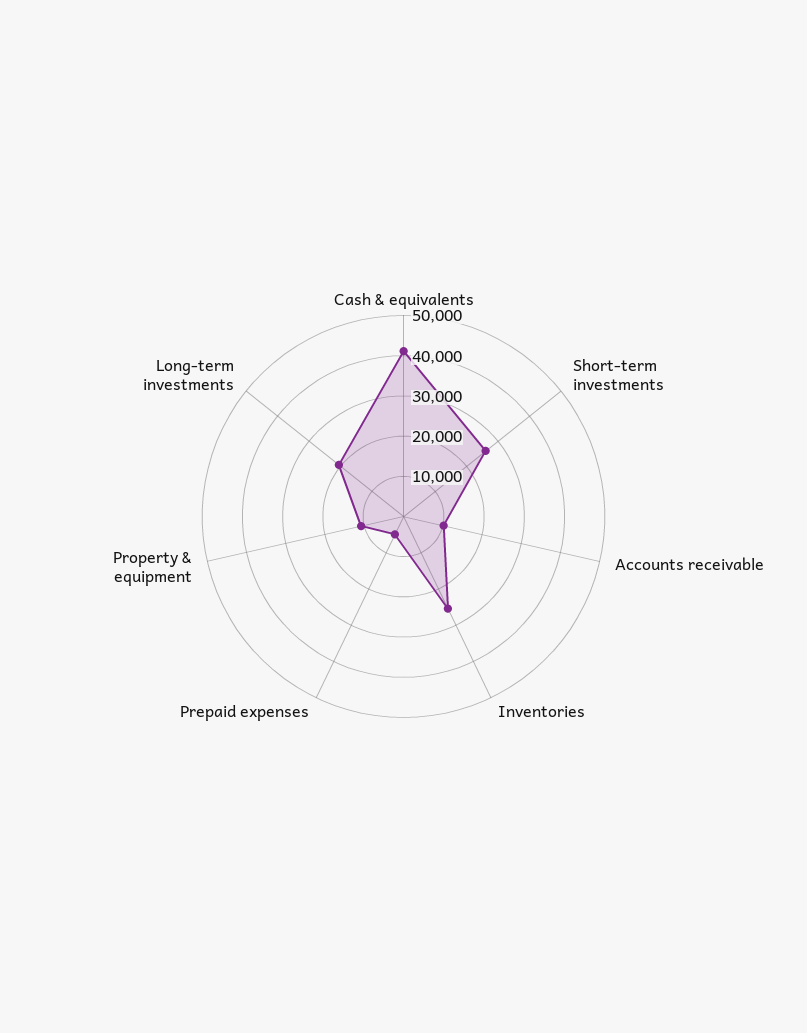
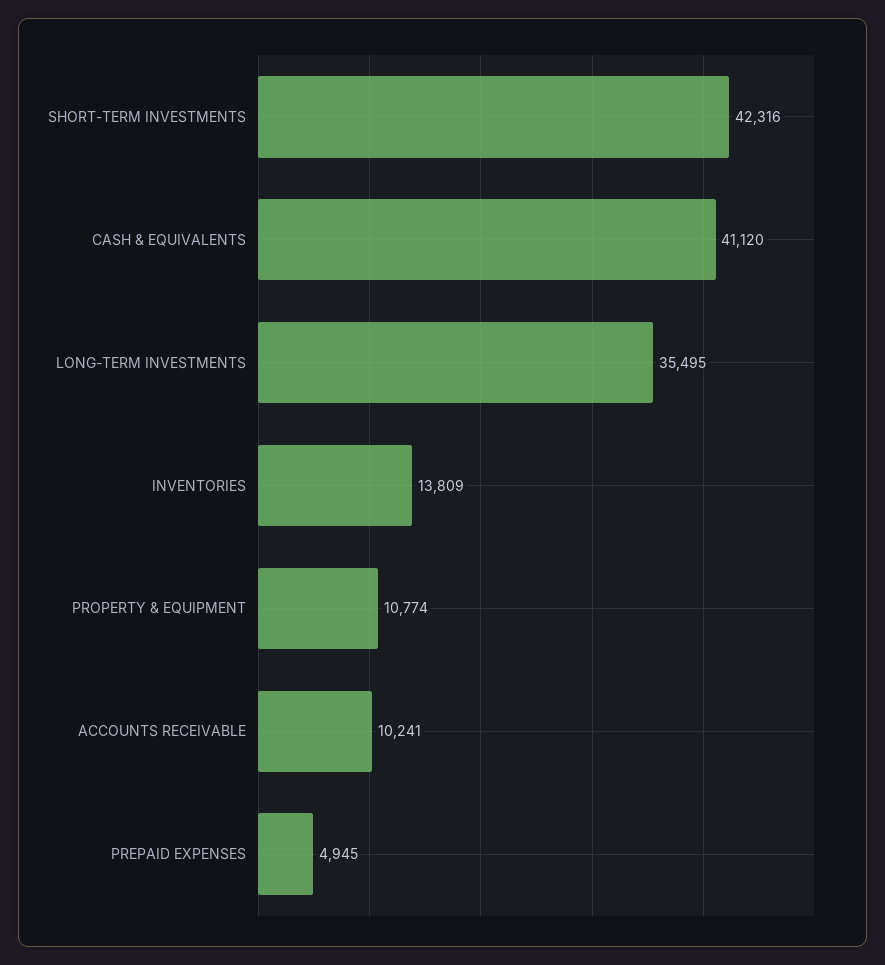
Short-term investments: 26000 -> 42316
Inventories: 26000 -> 13809
Long-term investments: 20000 -> 35495

